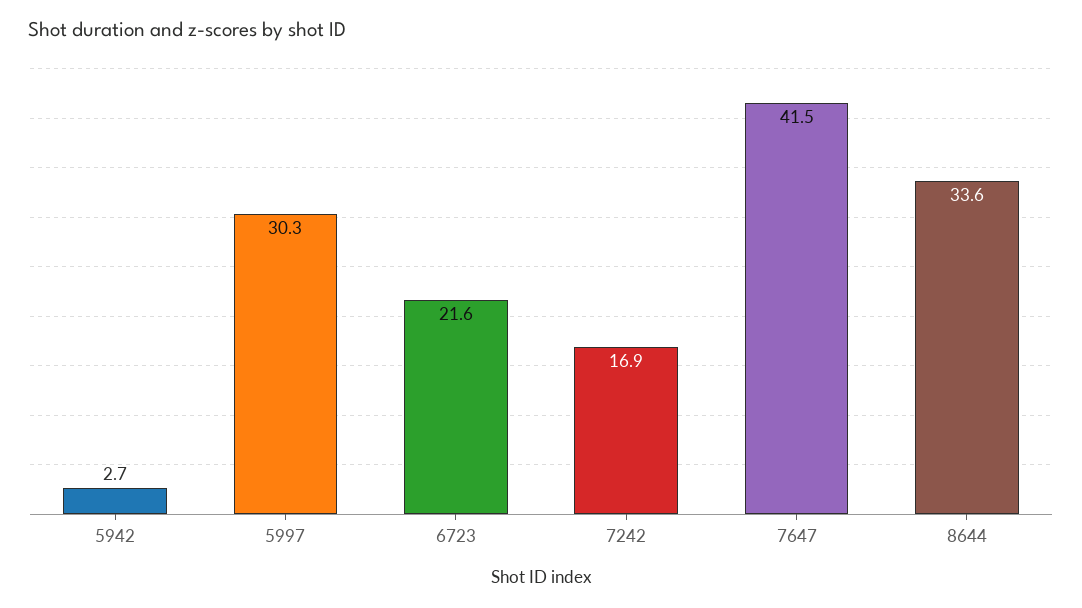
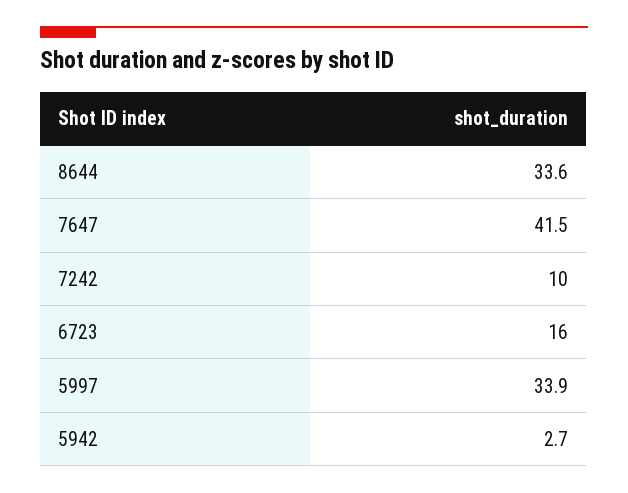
5997: 30.3 -> 33.9
6723: 21.6 -> 16
7242: 16.9 -> 10

